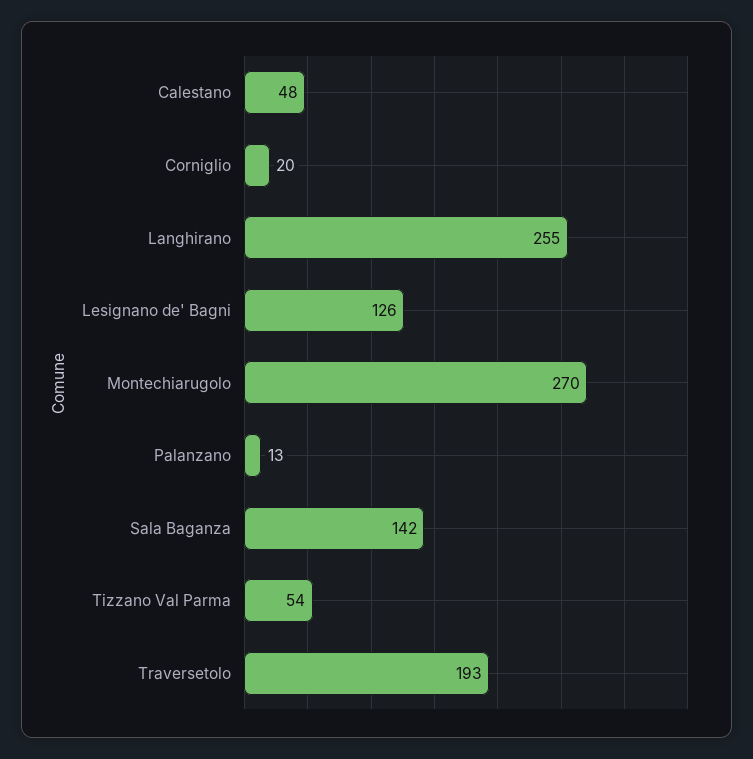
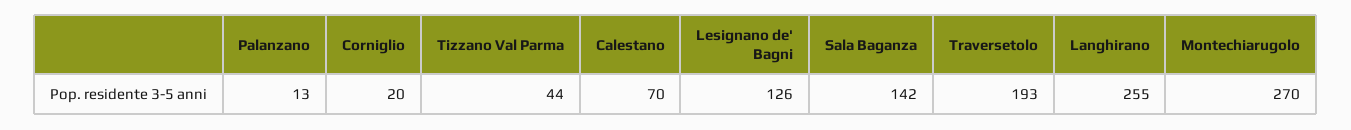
Calestano: 48 -> 70
Tizzano Val Parma: 54 -> 44

